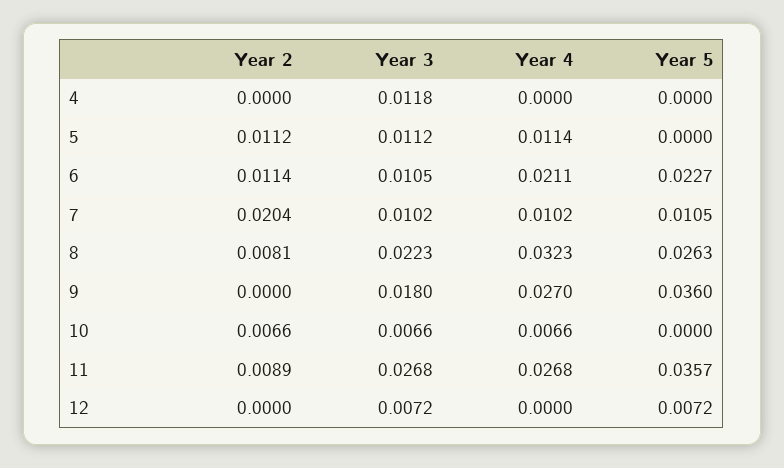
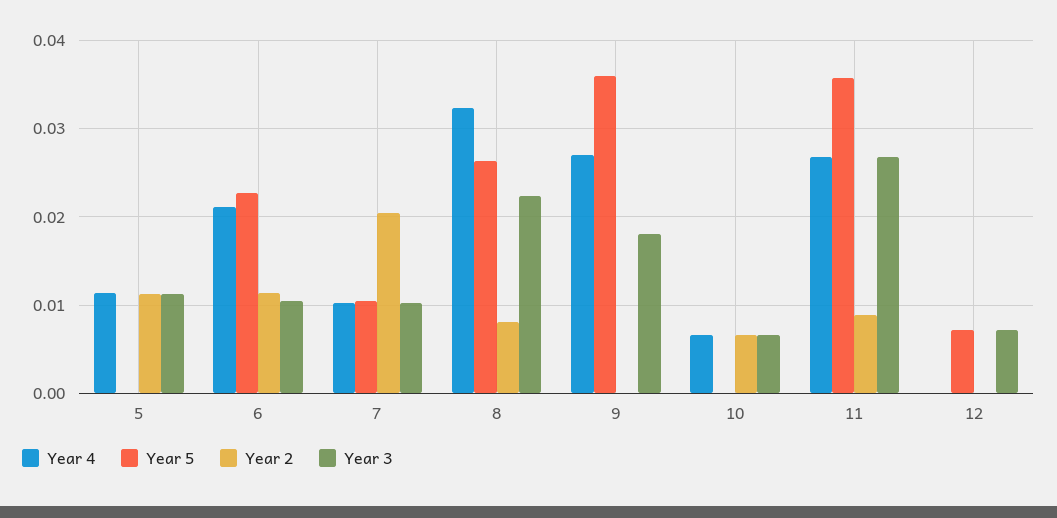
Year 2, 4: 0 -> none
Year 3, 4: 0.0118 -> none
Year 4, 4: 0 -> none
Year 5, 4: 0 -> none

